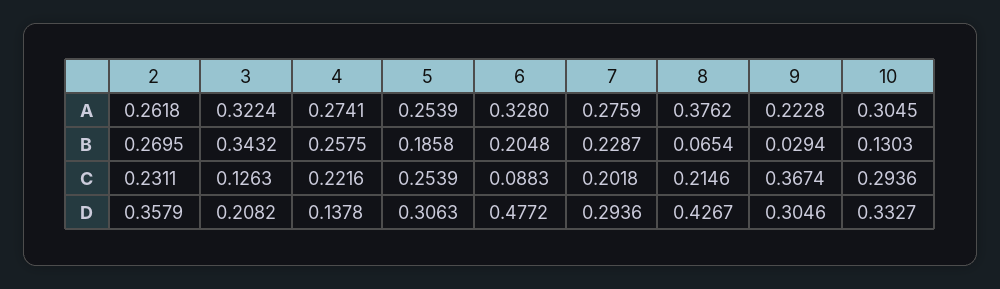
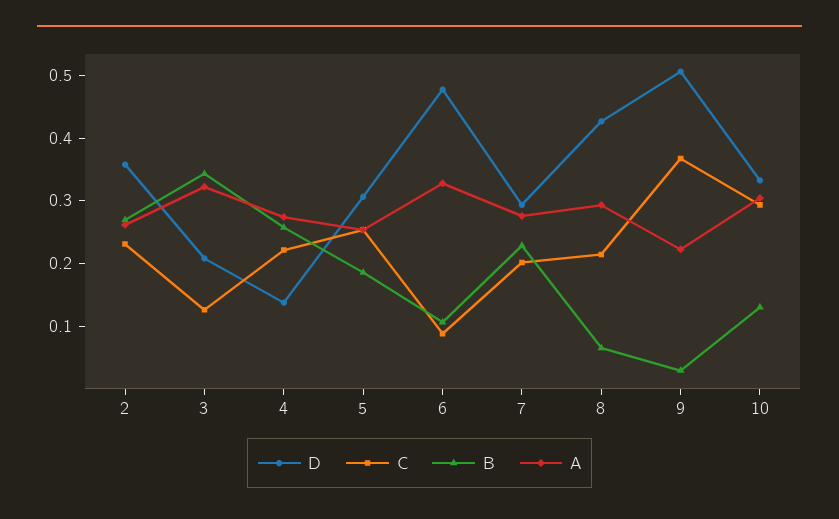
A, 8: 0.3762 -> 0.3
B, 6: 0.2048 -> 0.1
D, 9: 0.3046 -> 0.5

